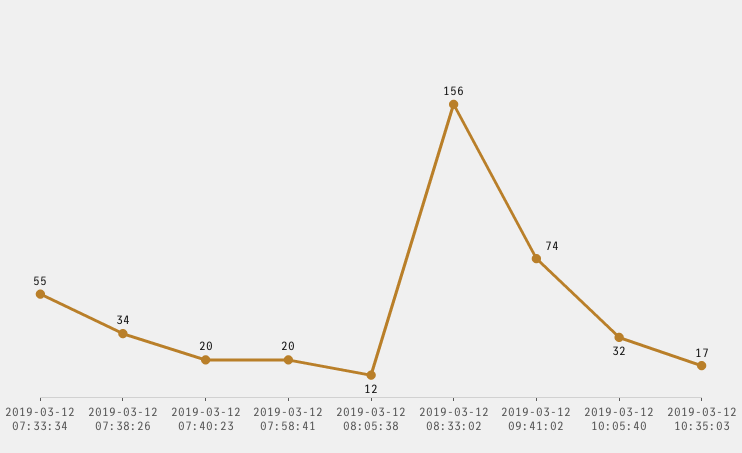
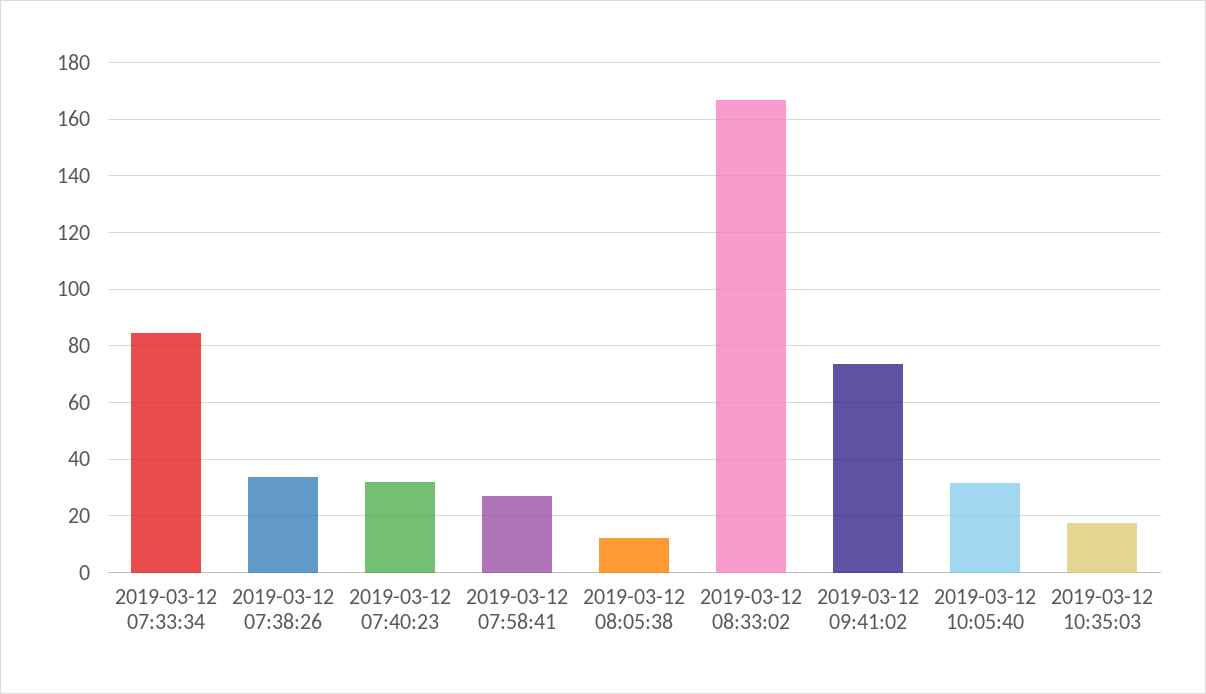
2019-03-12 07:33:34: 55 -> 85
2019-03-12 07:40:23: 20 -> 32.5
2019-03-12 07:58:41: 20 -> 27.5
2019-03-12 08:33:02: 156 -> 167.5

